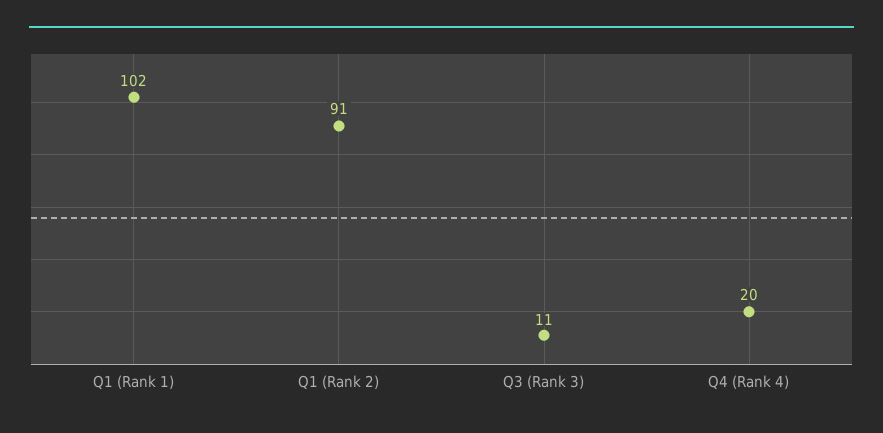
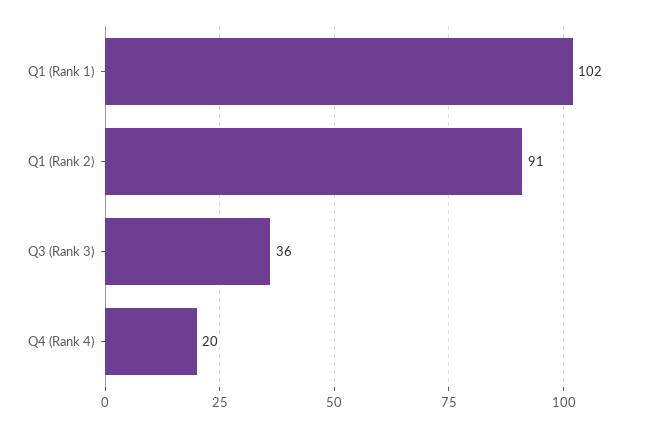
Q3 (Rank 3): 11 -> 36

